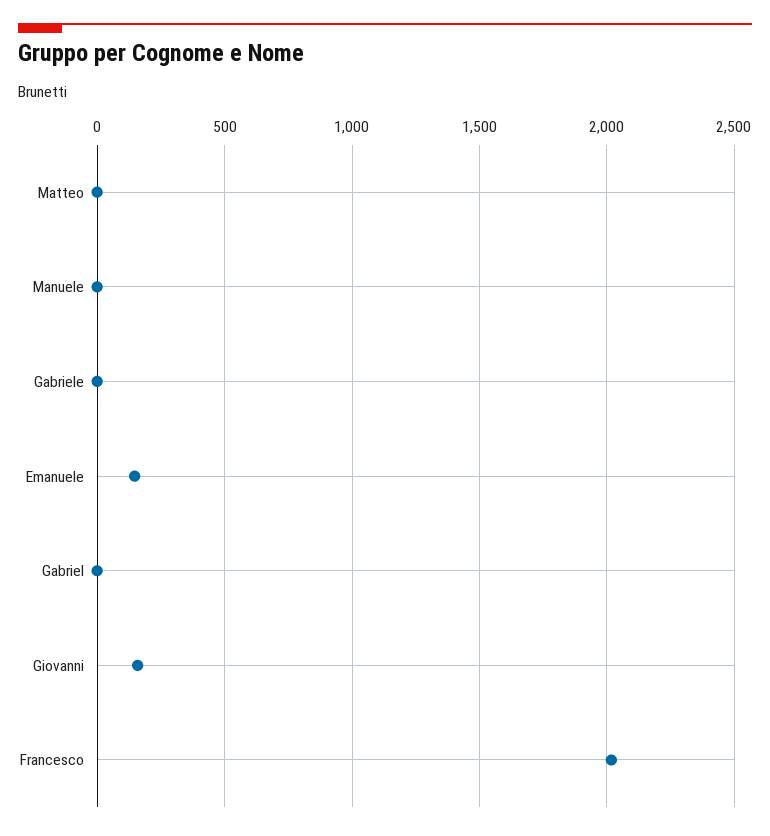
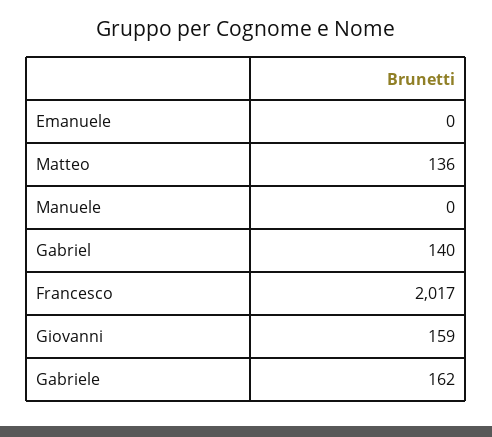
Matteo: 0 -> 136
Gabriele: 0 -> 162
Emanuele: 150 -> 0
Gabriel: 0 -> 140

